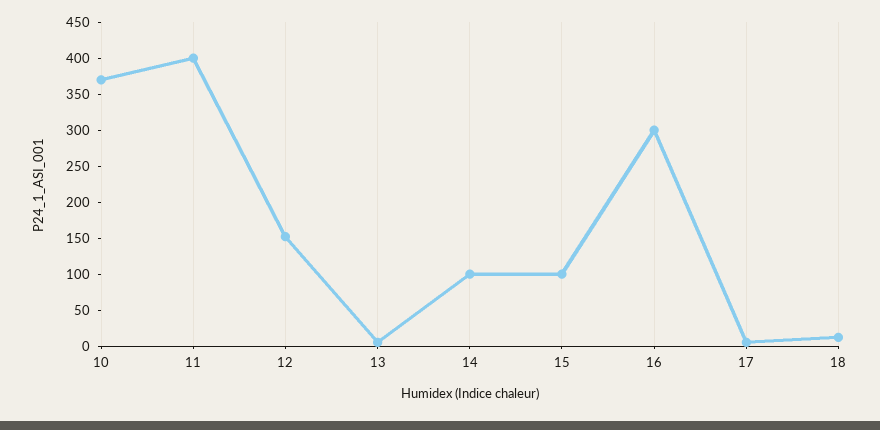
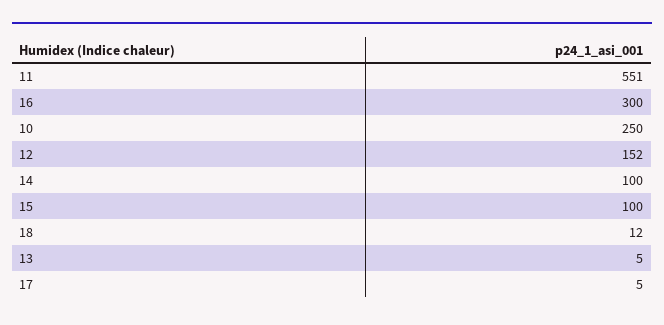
10: 375 -> 250
11: 400 -> 551

